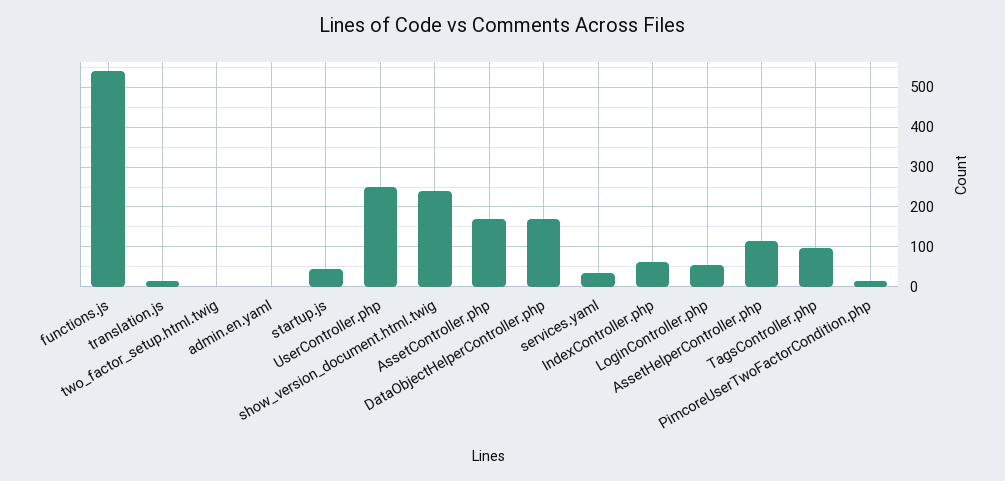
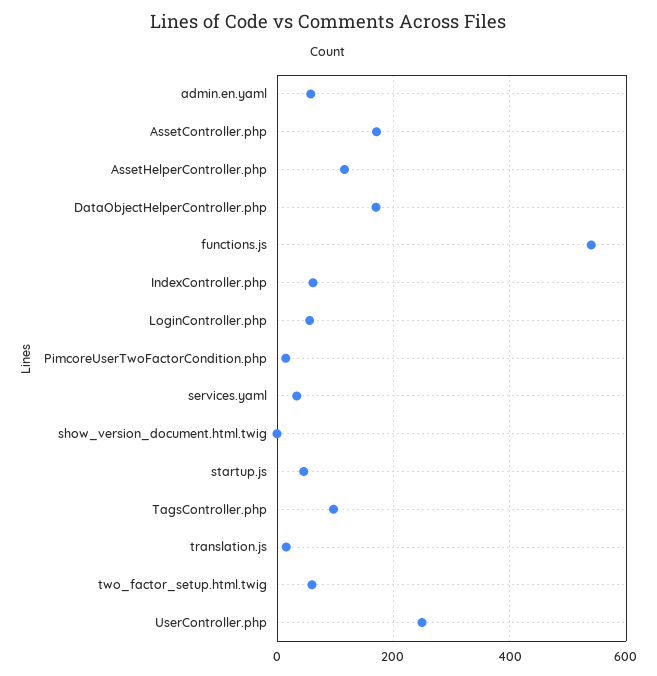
two_factor_setup.html.twig: 0 -> 60
admin.en.yaml: 0 -> 60
show_version_document.html.twig: 240 -> 0

